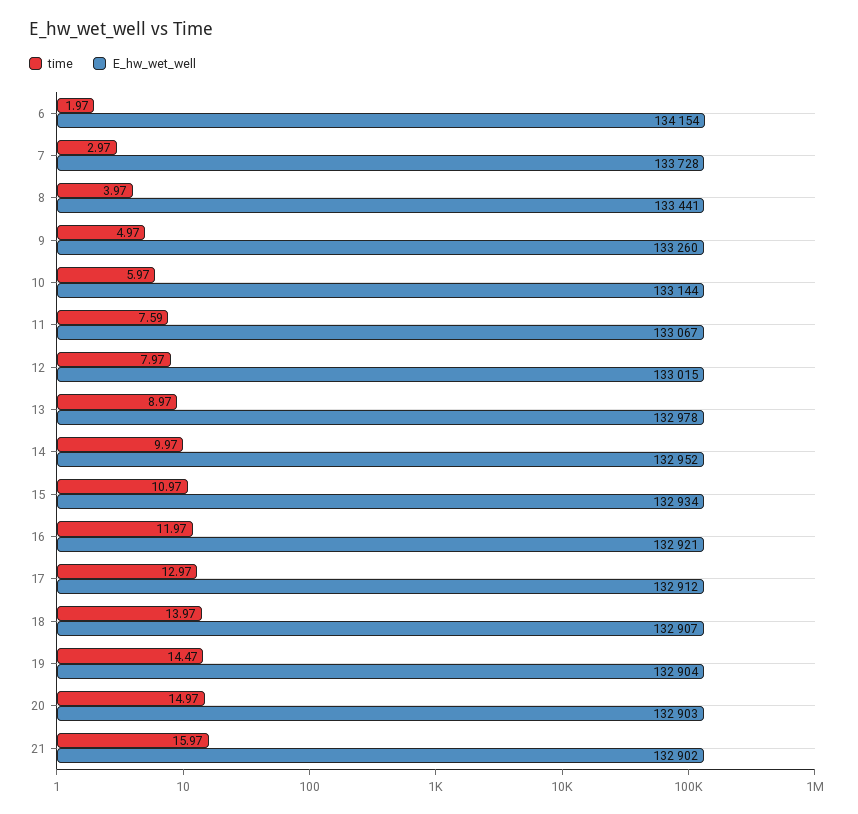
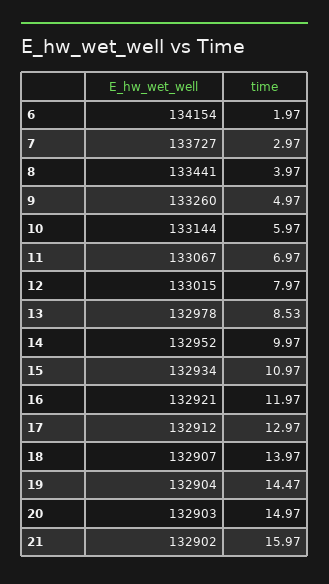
E_hw_wet_well, 7: 133728 -> 133727
time, 11: 7.59 -> 6.97
time, 13: 8.97 -> 8.53

